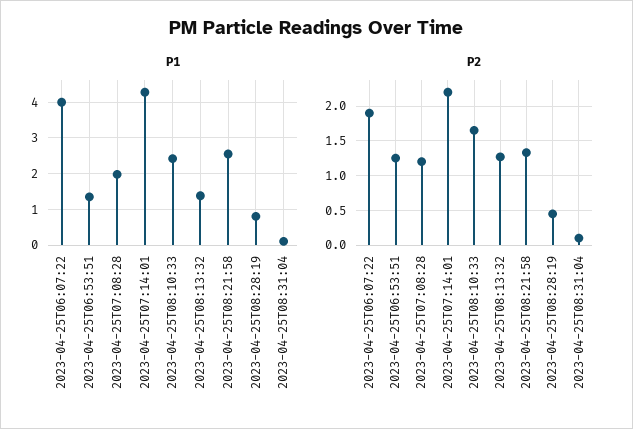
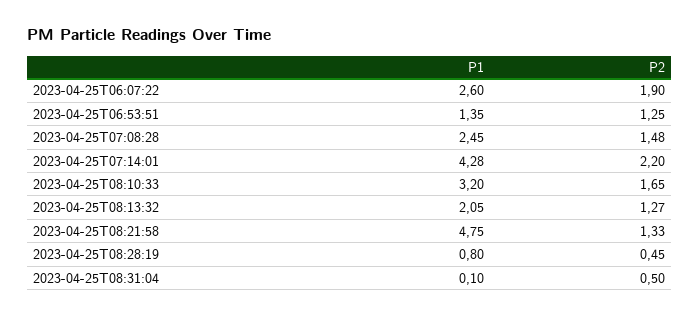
P1, 2023-04-25T06:07:22: 4 -> 2.6
P1, 2023-04-25T07:08:28: 2 -> 2.45
P1, 2023-04-25T08:10:33: 2.4 -> 3.2
P1, 2023-04-25T08:13:32: 1.4 -> 2.05
P1, 2023-04-25T08:21:58: 2.6 -> 4.75
P2, 2023-04-25T07:08:28: 1.2 -> 1.48
P2, 2023-04-25T08:31:04: 0.1 -> 0.5

